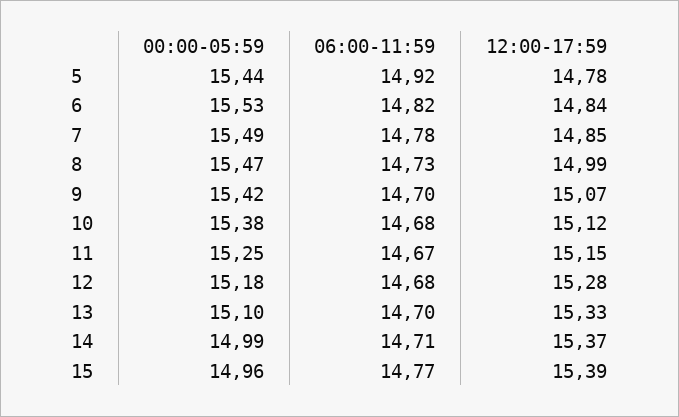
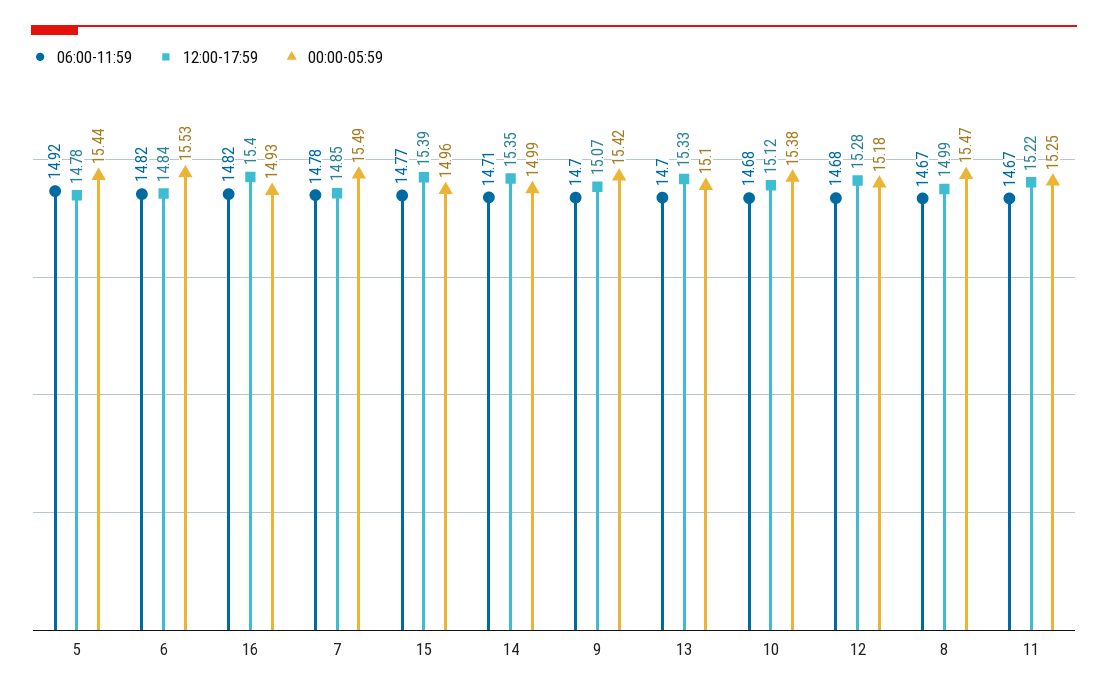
06:00-11:59, 8: 14.73 -> 14.67
12:00-17:59, 11: 15.15 -> 15.22
12:00-17:59, 14: 15.37 -> 15.35
06:00-11:59, 16: none -> 14.82
12:00-17:59, 16: none -> 15.4
00:00-05:59, 16: none -> 14.93

